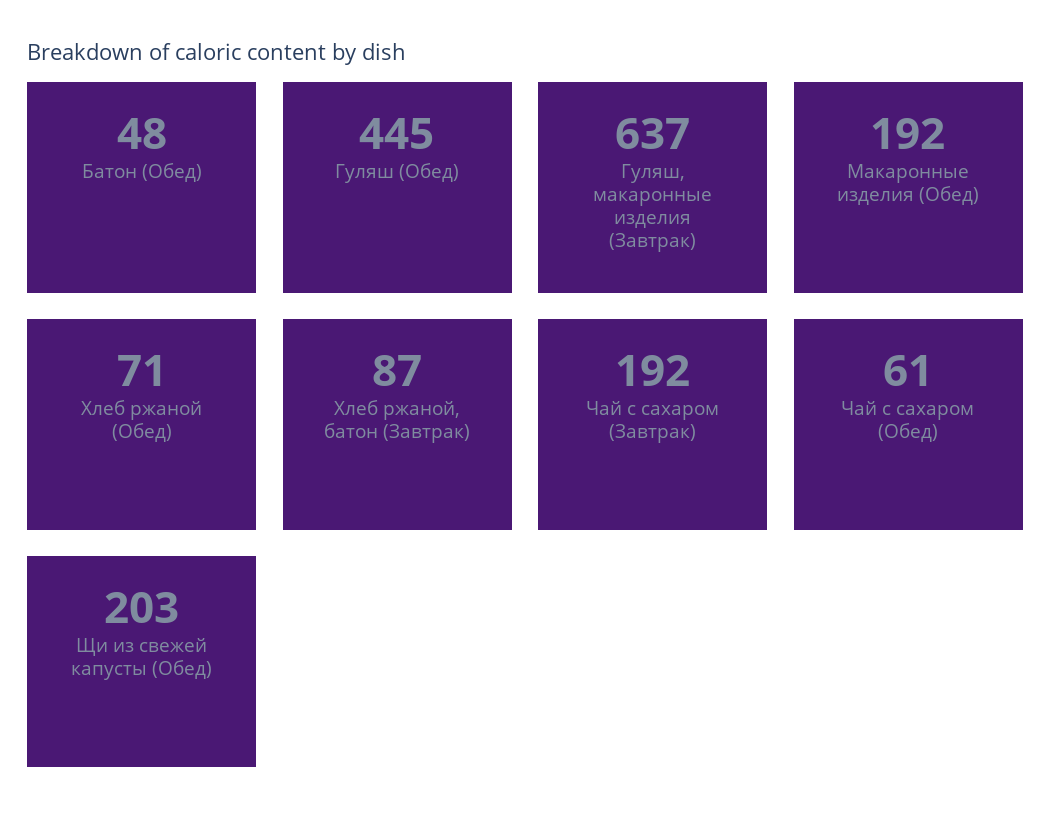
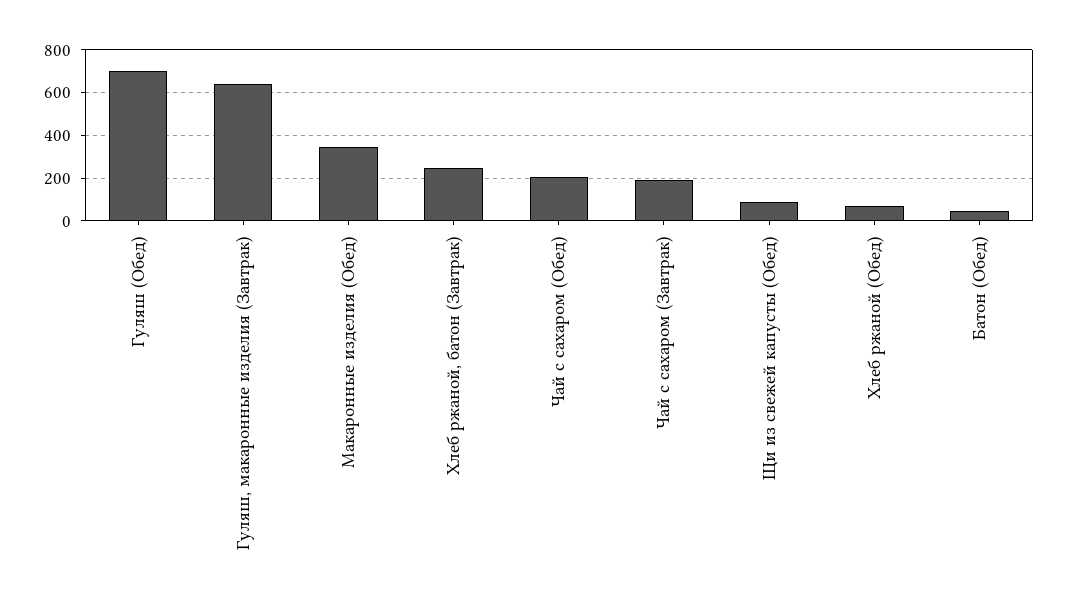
Гуляш (Обед): 445 -> 700
Макаронные изделия (Обед): 192 -> 350
Хлеб ржаной, батон (Завтрак): 87 -> 250
Чай с сахаром (Обед): 61 -> 200
Щи из свежей капусты (Обед): 203 -> 100

